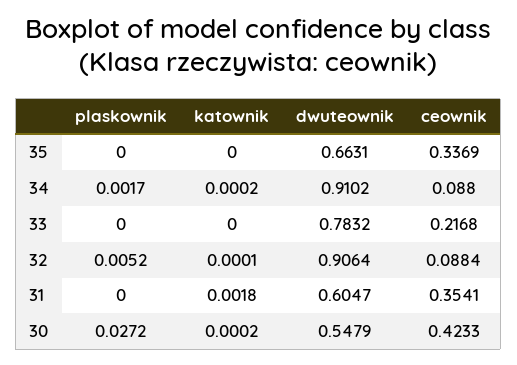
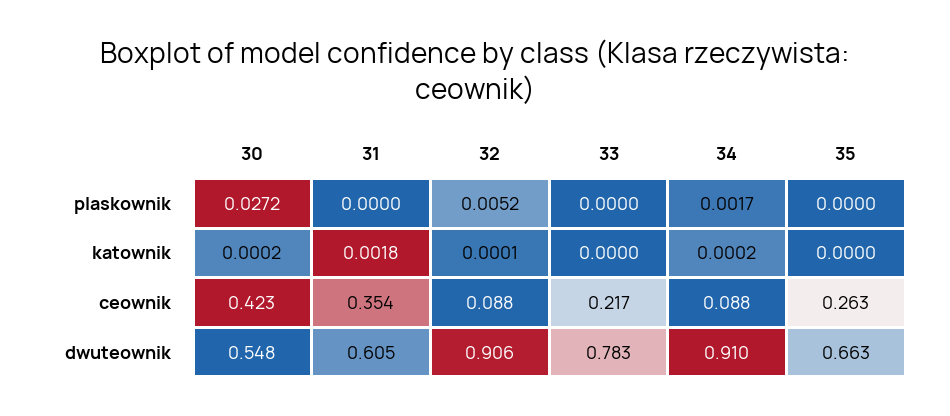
ceownik, 35: 0.3369 -> 0.263

